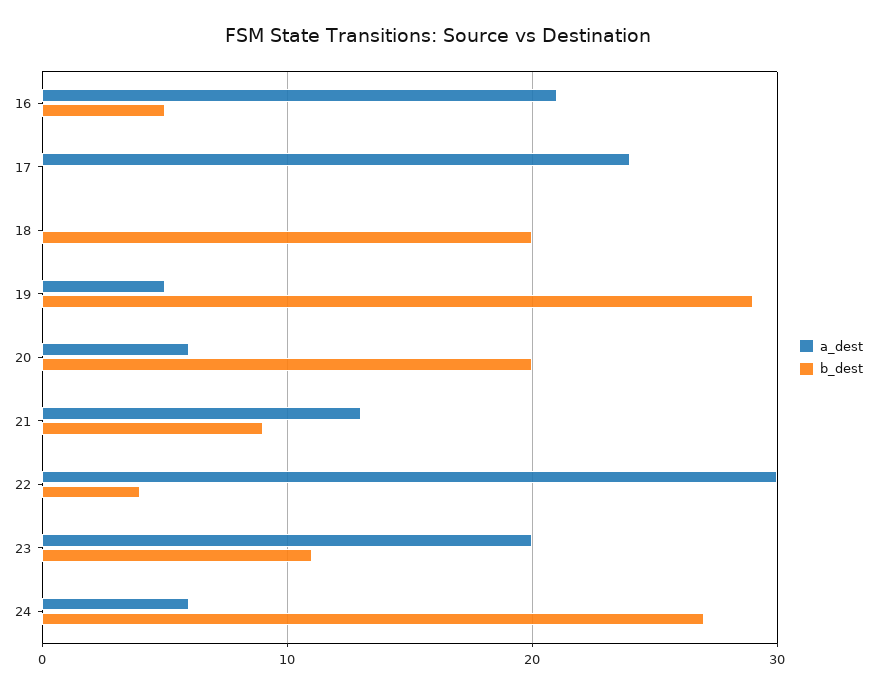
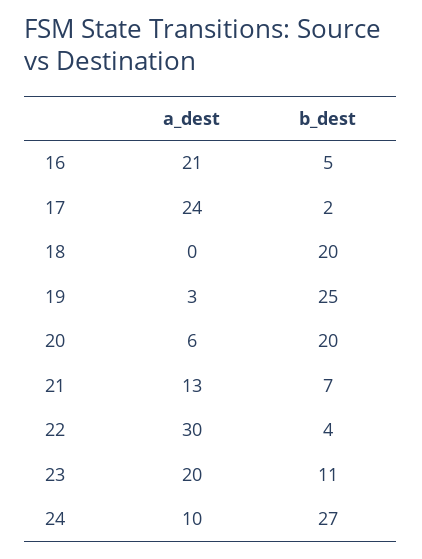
b_dest, 17: 0 -> 2
a_dest, 19: 5 -> 3
b_dest, 19: 29 -> 25
b_dest, 21: 9 -> 7
a_dest, 24: 6 -> 10

